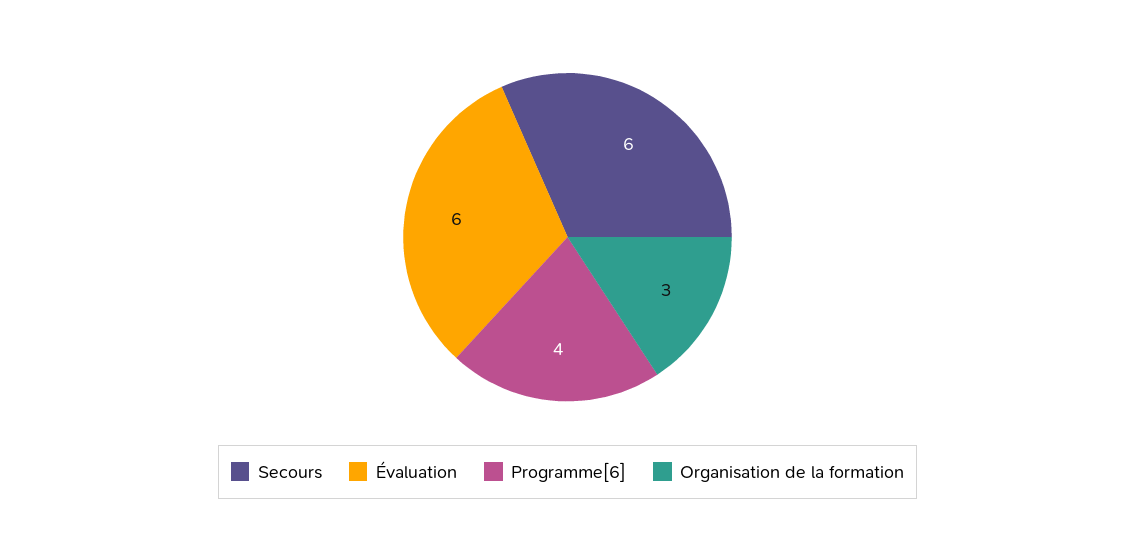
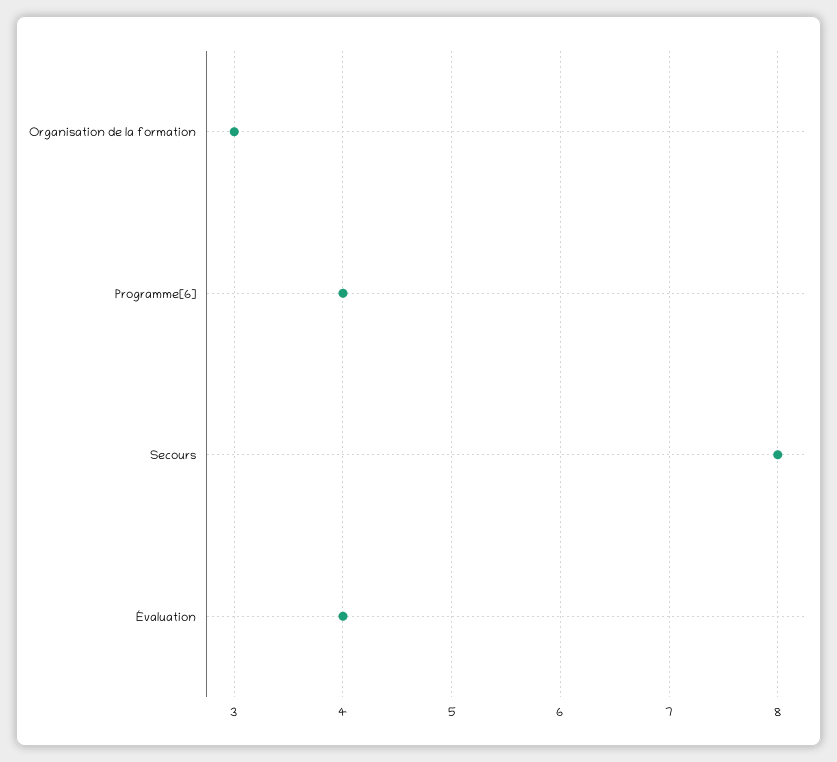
Secours: 6 -> 8
Évaluation: 6 -> 4

